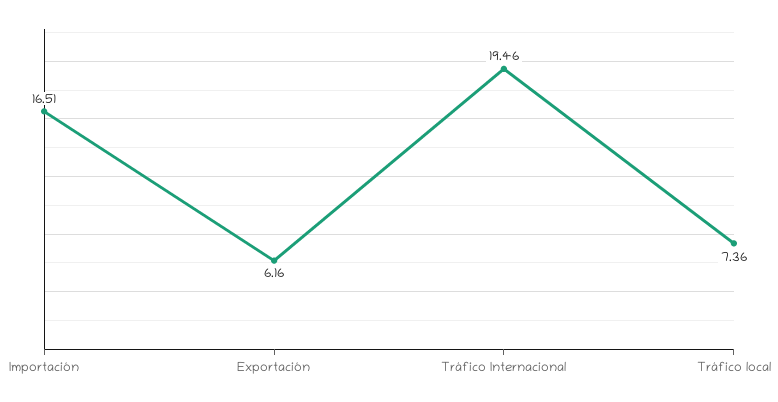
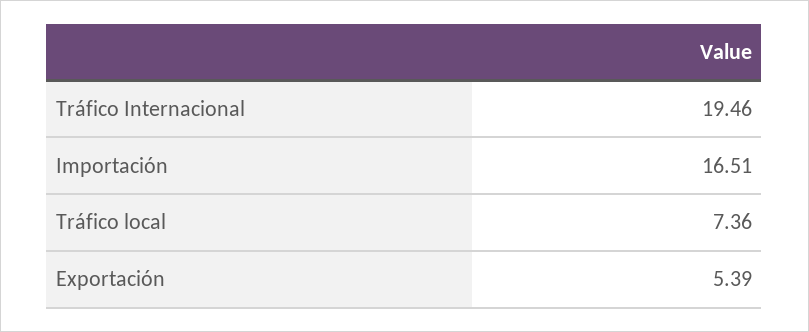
Exportación: 6.16 -> 5.39

